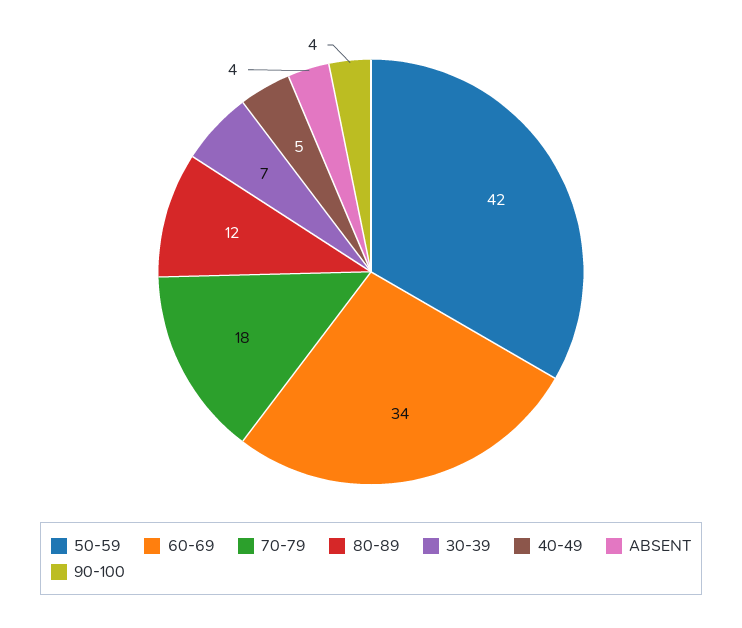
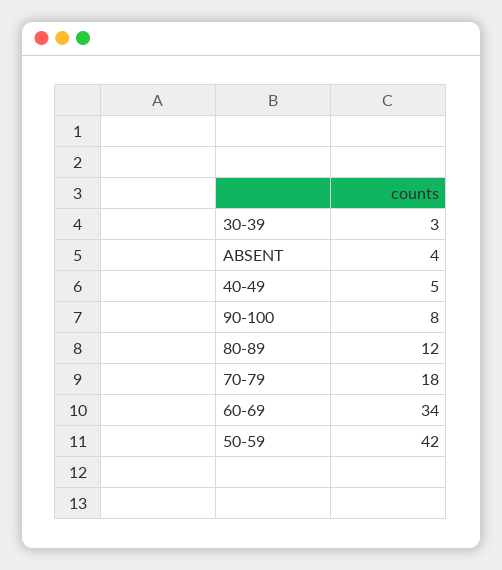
30-39: 7 -> 3
90-100: 4 -> 8

